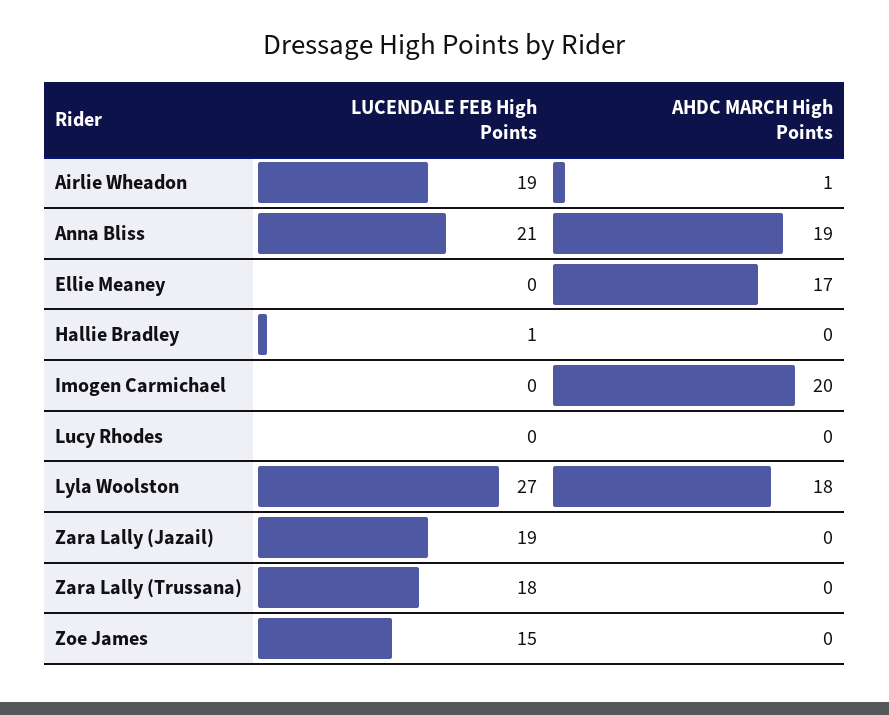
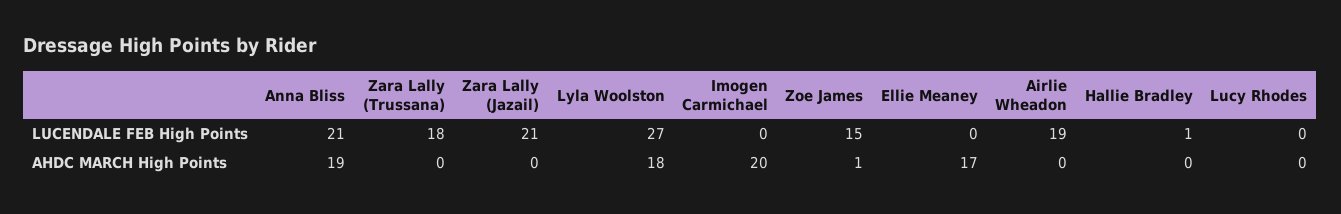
AHDC MARCH High Points, Airlie Wheadon: 1 -> 0
LUCENDALE FEB High Points, Zara Lally (Jazail): 19 -> 21
AHDC MARCH High Points, Zoe James: 0 -> 1

